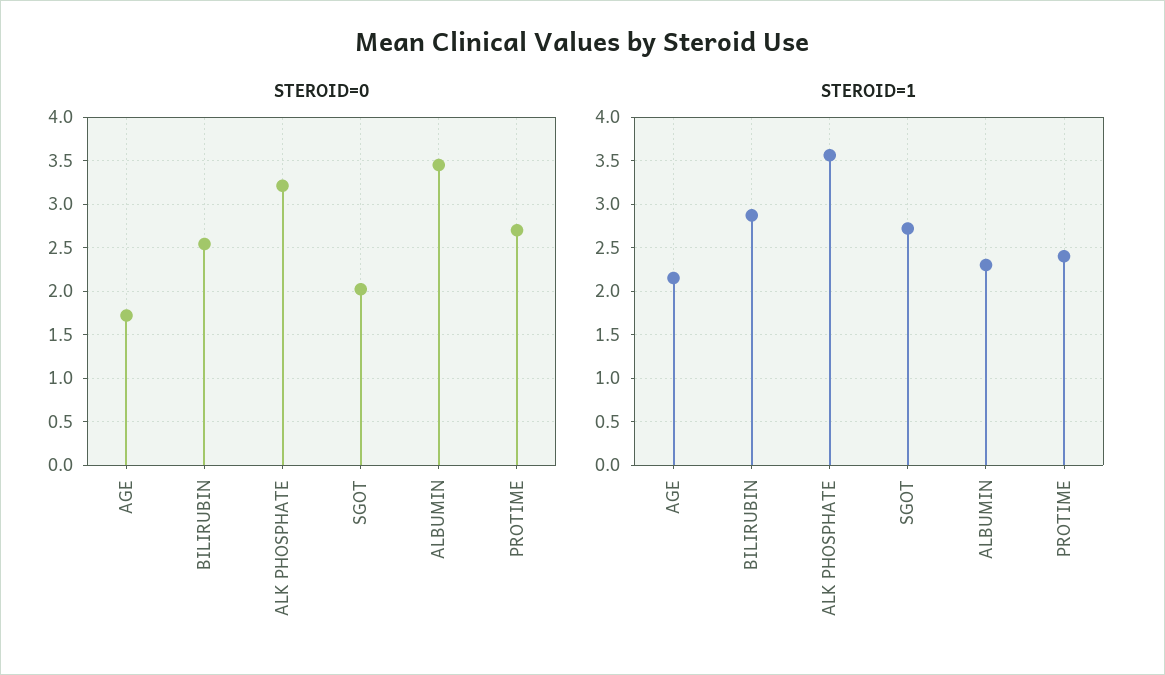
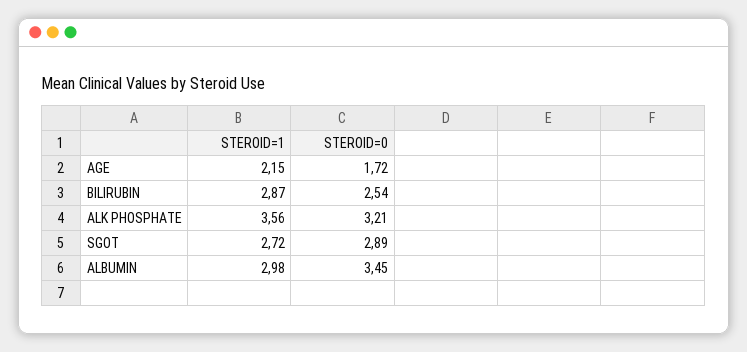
STEROID=0, SGOT: 2 -> 2.89
STEROID=0, PROTIME: 2.7 -> none
STEROID=1, ALBUMIN: 2.3 -> 2.98
STEROID=1, PROTIME: 2.4 -> none

